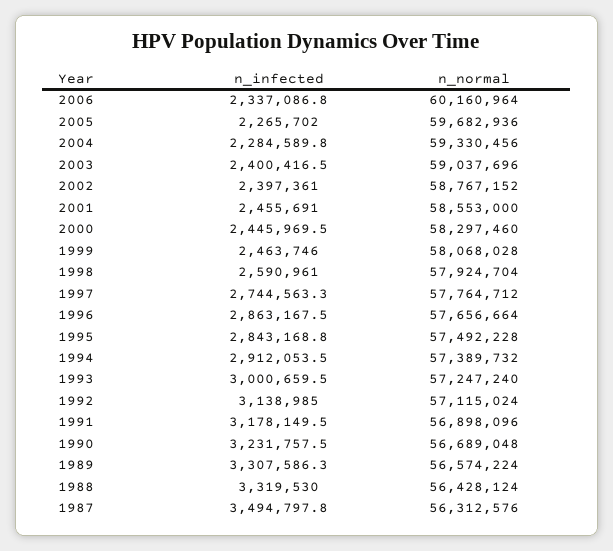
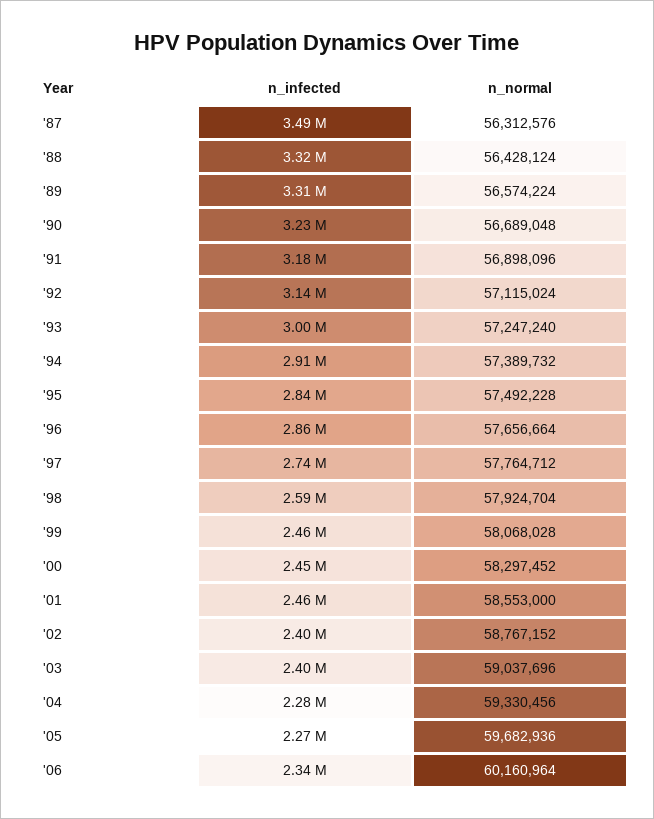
n_normal, 2000: 58297460 -> 58297452

